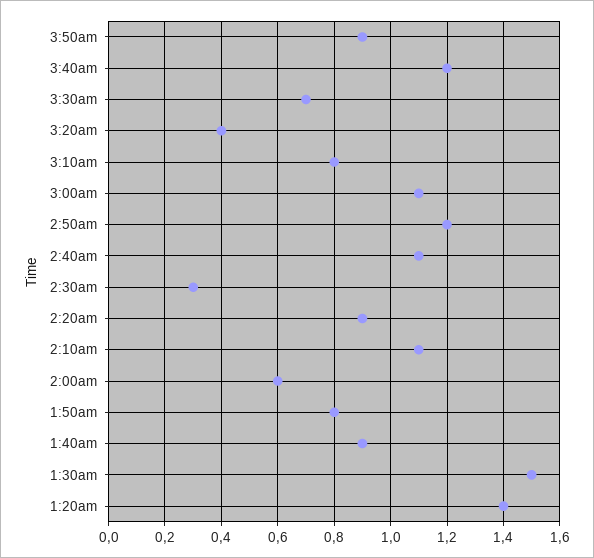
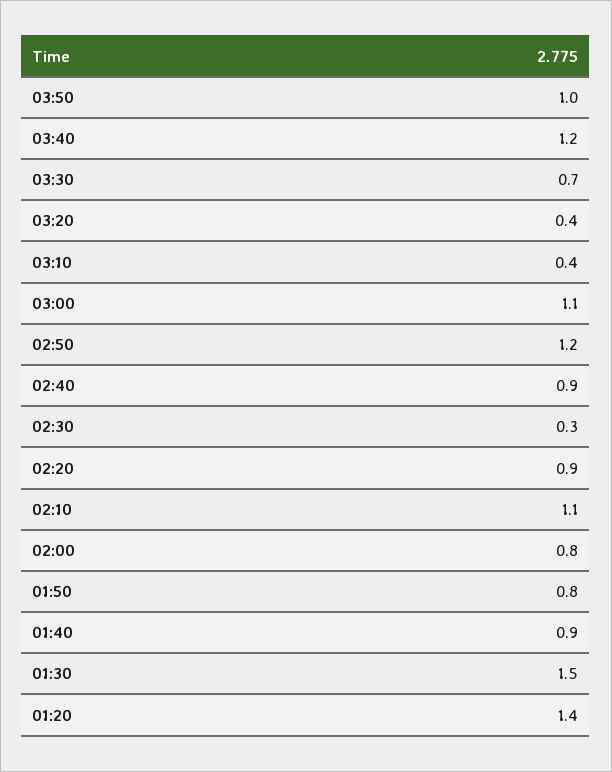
3:50am: 0.9 -> 1
3:10am: 0.8 -> 0.4
2:40am: 1.1 -> 0.9
2:00am: 0.6 -> 0.8

